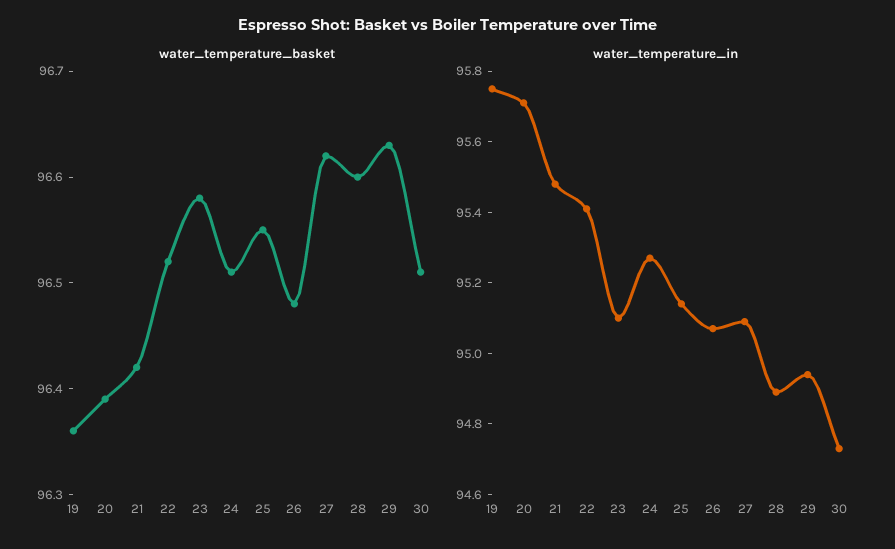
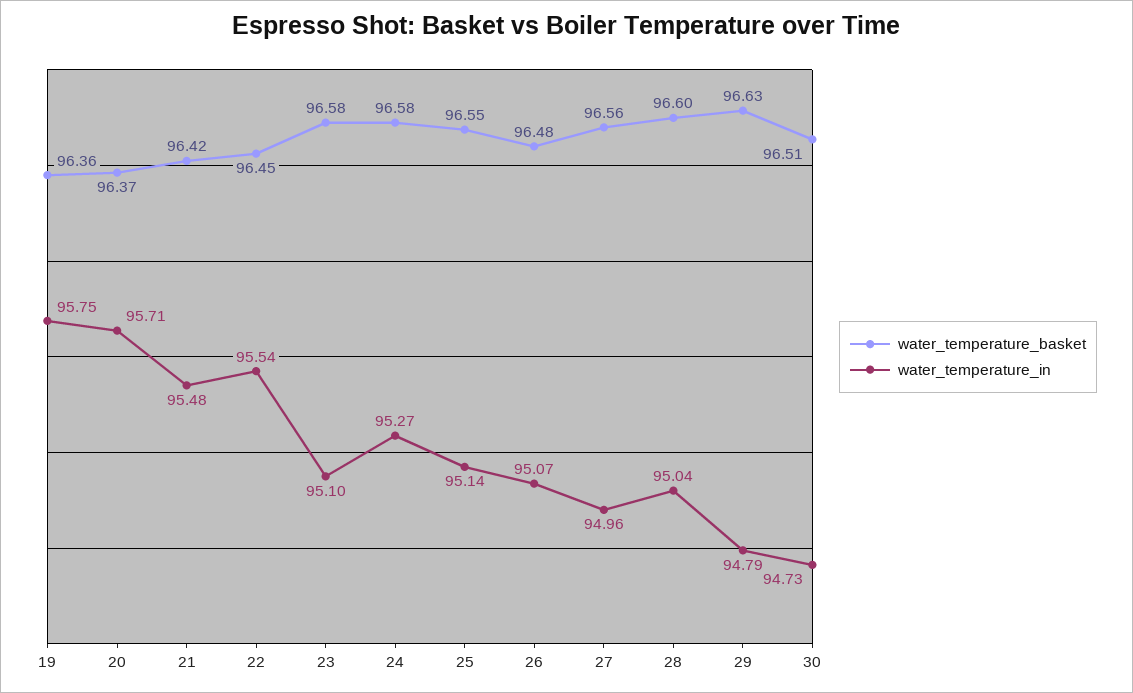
water_temperature_basket, 20: 96.39 -> 96.37
water_temperature_basket, 22: 96.52 -> 96.45
water_temperature_basket, 24: 96.51 -> 96.58
water_temperature_basket, 27: 96.62 -> 96.56
water_temperature_in, 22: 95.4 -> 95.54
water_temperature_in, 27: 95.1 -> 94.96
water_temperature_in, 28: 94.9 -> 95.04
water_temperature_in, 29: 94.95 -> 94.79

